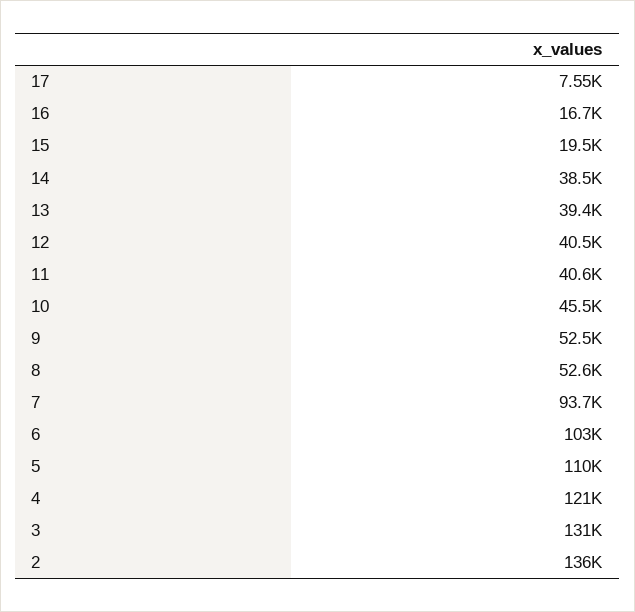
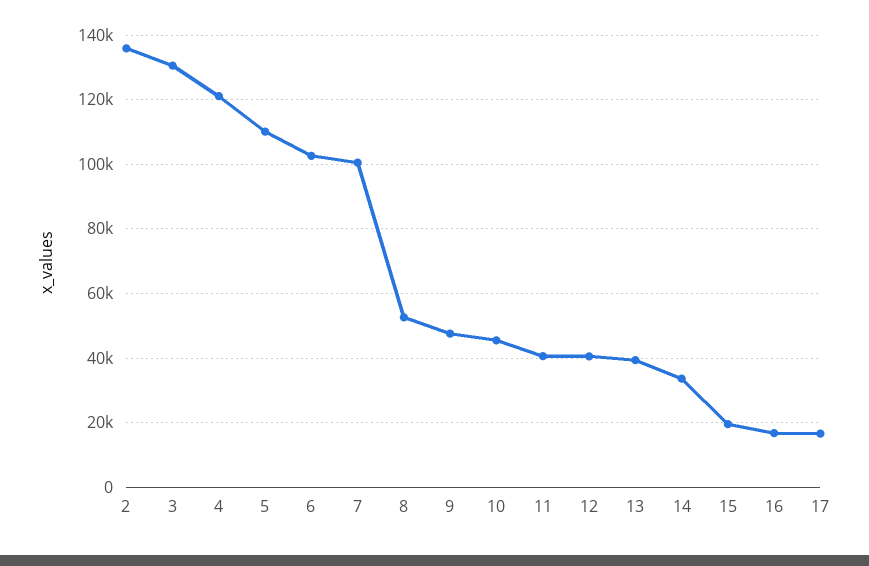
17: 7550 -> 16000
14: 38500 -> 34000
9: 52500 -> 48000
7: 93700 -> 100000

